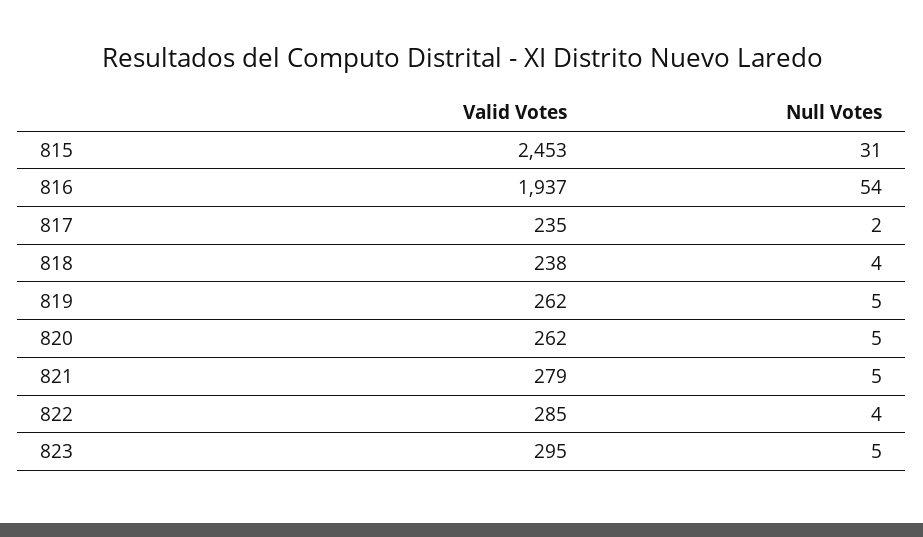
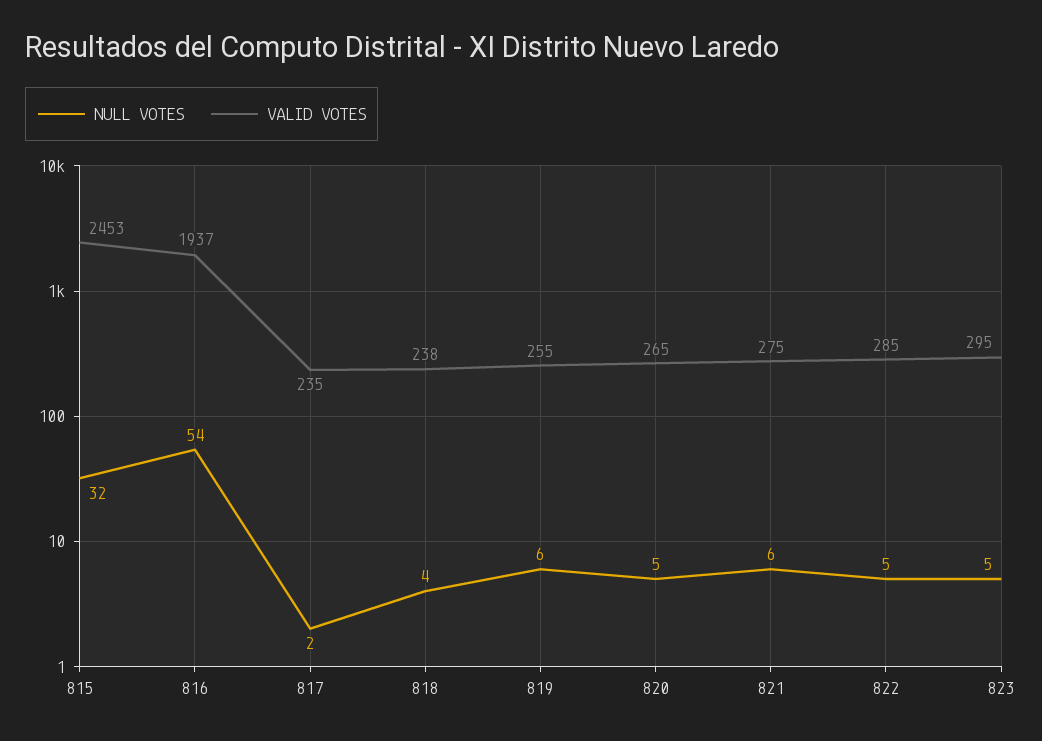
Null Votes, 815: 31 -> 32
Valid Votes, 819: 262 -> 255
Null Votes, 819: 5 -> 6
Valid Votes, 820: 262 -> 265
Valid Votes, 821: 279 -> 275
Null Votes, 821: 5 -> 6
Null Votes, 822: 4 -> 5

